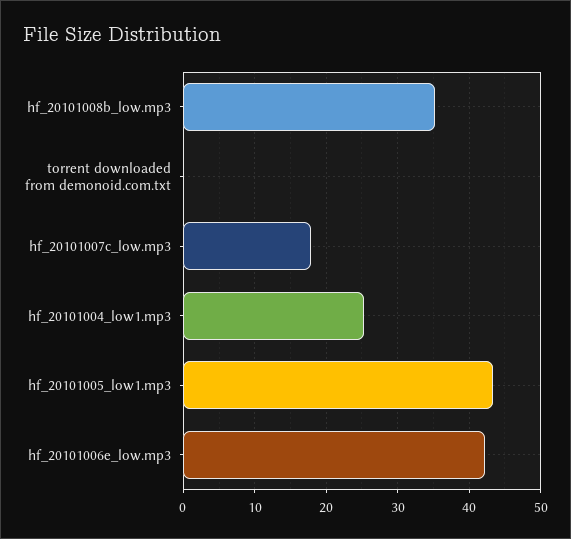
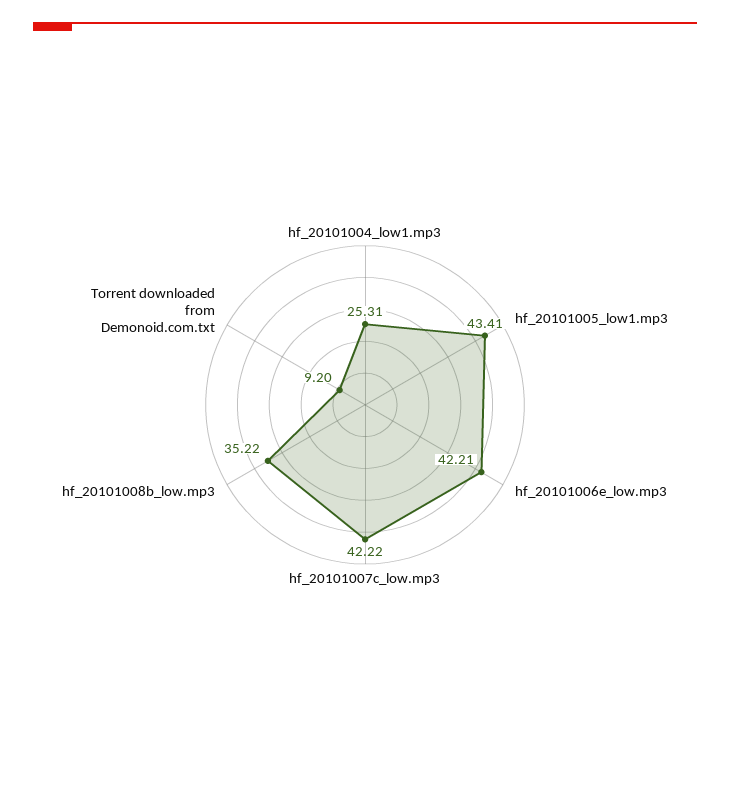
torrent downloaded from demonoid.com.txt: 0 -> 9.2
hf_20101007c_low.mp3: 18 -> 42.22

